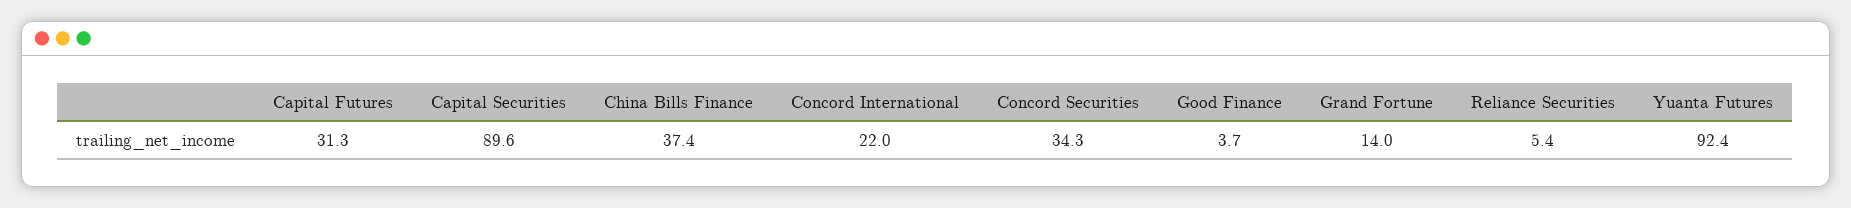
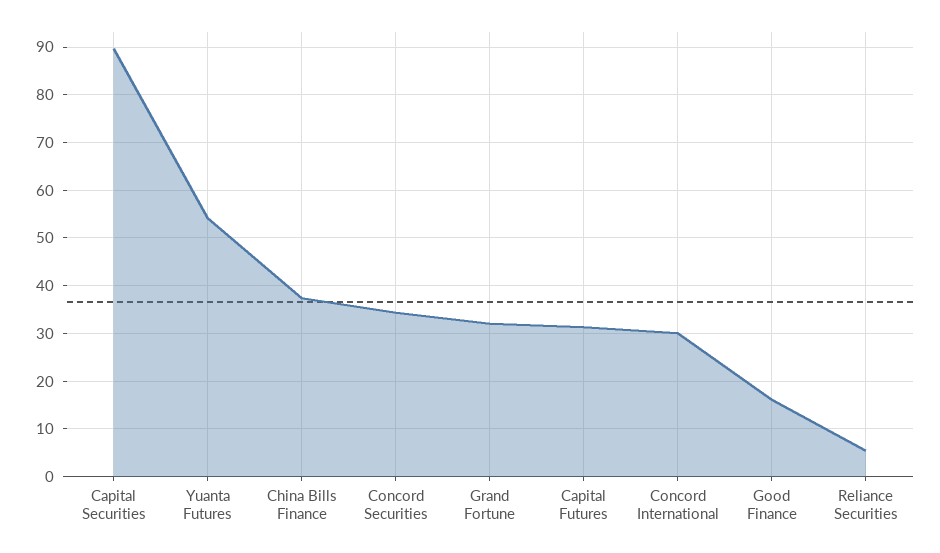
Concord International: 22 -> 30
Good Finance: 3.7 -> 16
Grand Fortune: 14 -> 32
Yuanta Futures: 92.4 -> 54

